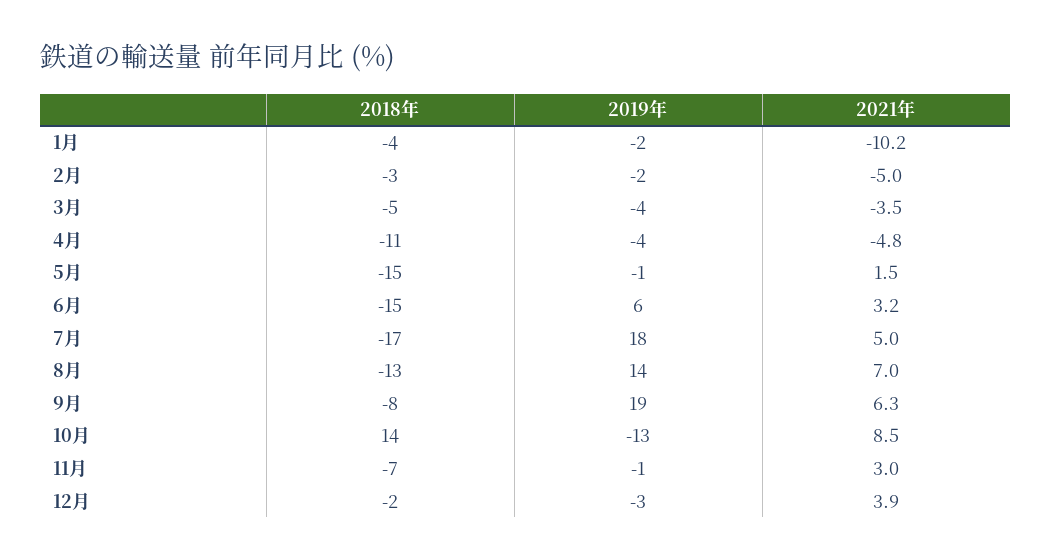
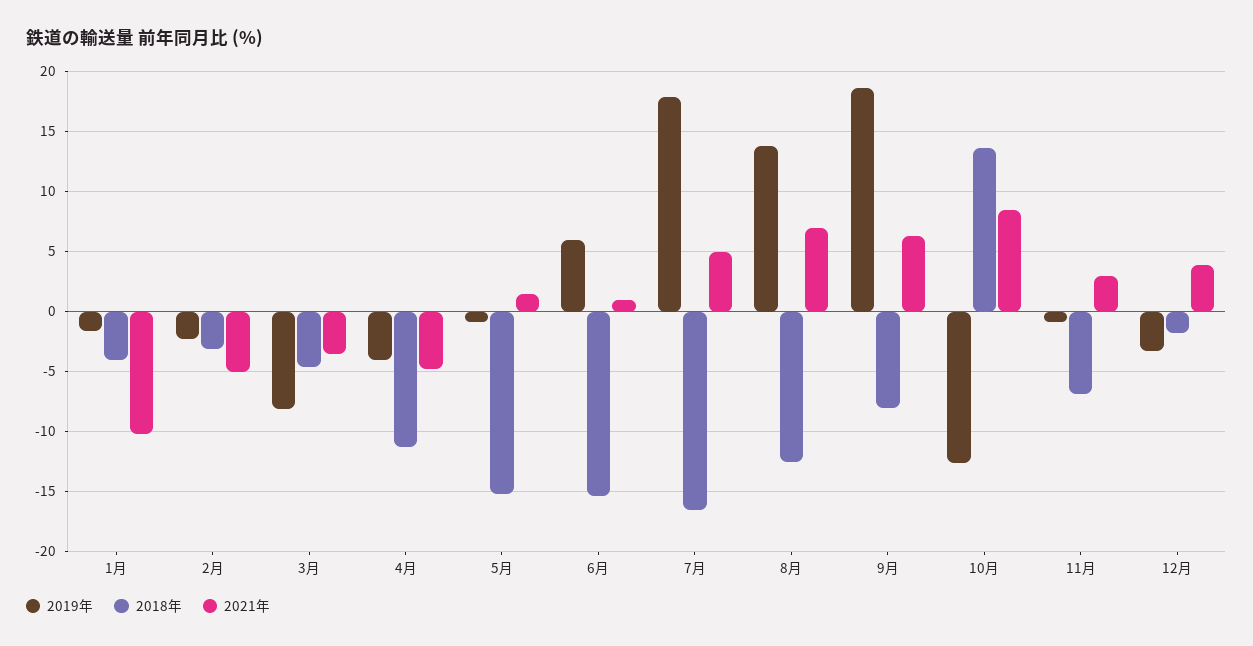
2019年, 3月: -4 -> -8
2021年, 6月: 3.2 -> 1

